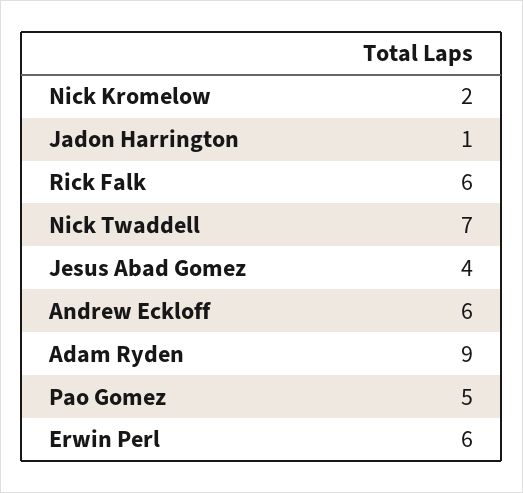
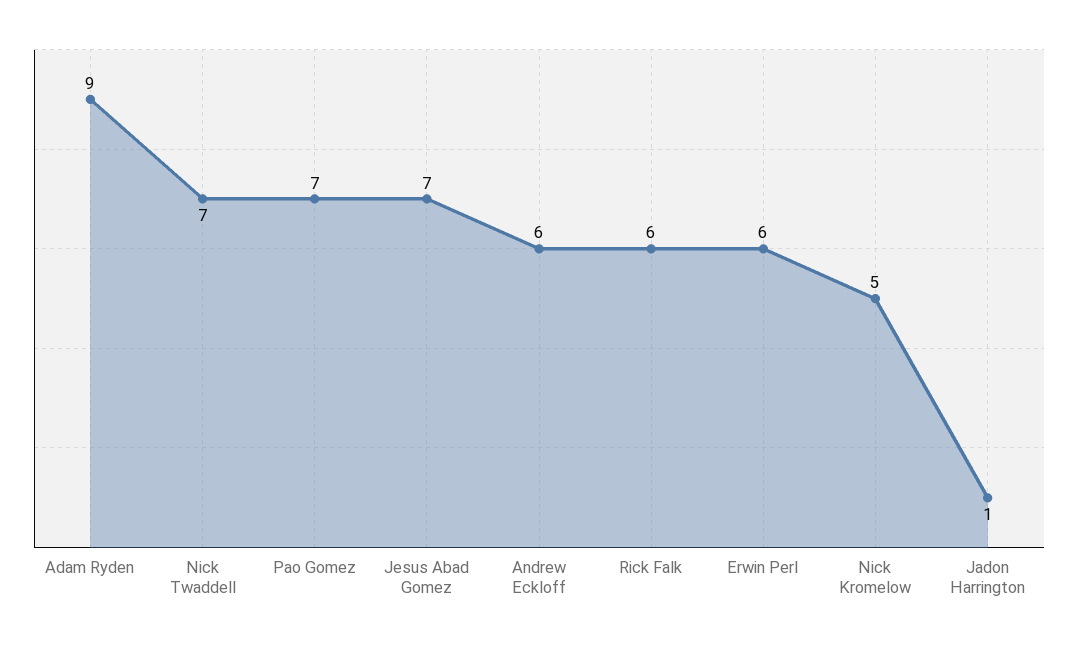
Nick Kromelow: 2 -> 5
Jesus Abad Gomez: 4 -> 7
Pao Gomez: 5 -> 7

